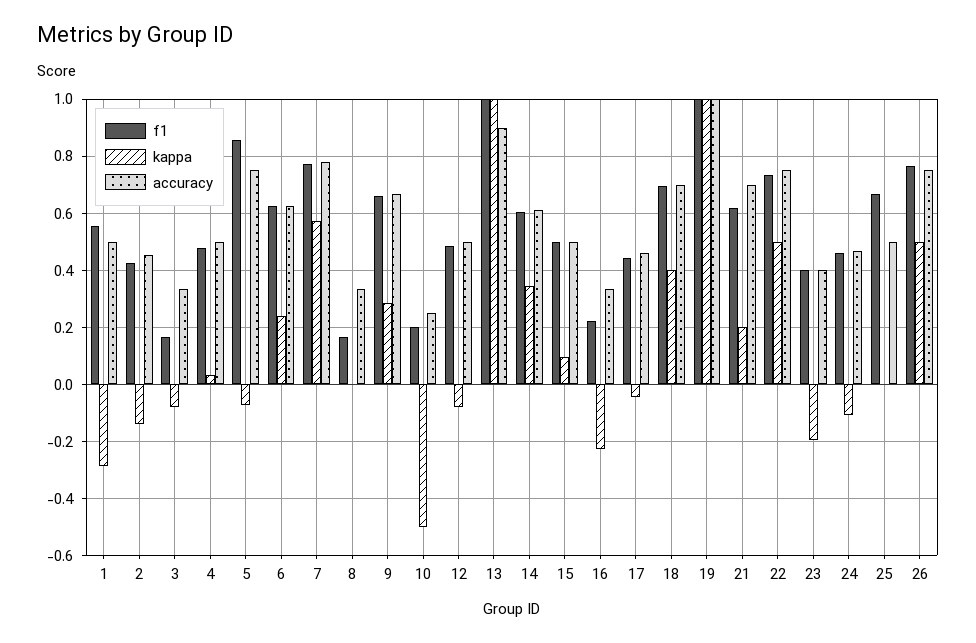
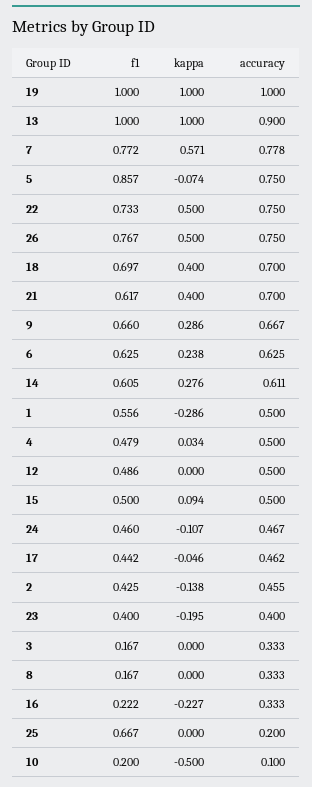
kappa, 3: -0.075 -> 0
accuracy, 10: 0.25 -> 0.1
kappa, 12: -0.075 -> 0
kappa, 14: 0.35 -> 0.276
kappa, 21: 0.2 -> 0.4
accuracy, 25: 0.5 -> 0.2

